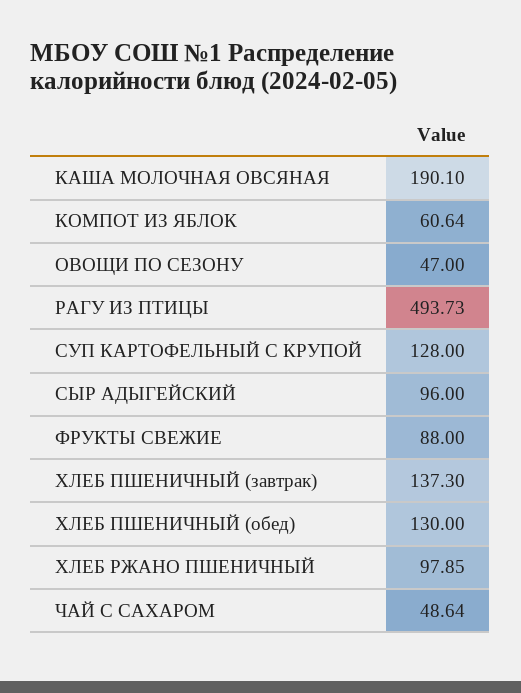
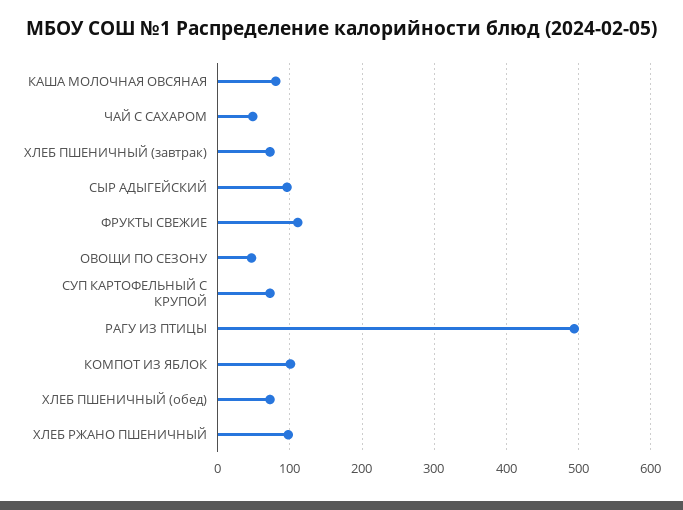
КАША МОЛОЧНАЯ ОВСЯНАЯ: 190.1 -> 80
КОМПОТ ИЗ ЯБЛОК: 60.64 -> 100
СУП КАРТОФЕЛЬНЫЙ С КРУПОЙ: 128 -> 70
ФРУКТЫ СВЕЖИЕ: 88 -> 110
ХЛЕБ ПШЕНИЧНЫЙ (завтрак): 137.3 -> 70
ХЛЕБ ПШЕНИЧНЫЙ (обед): 130 -> 70

